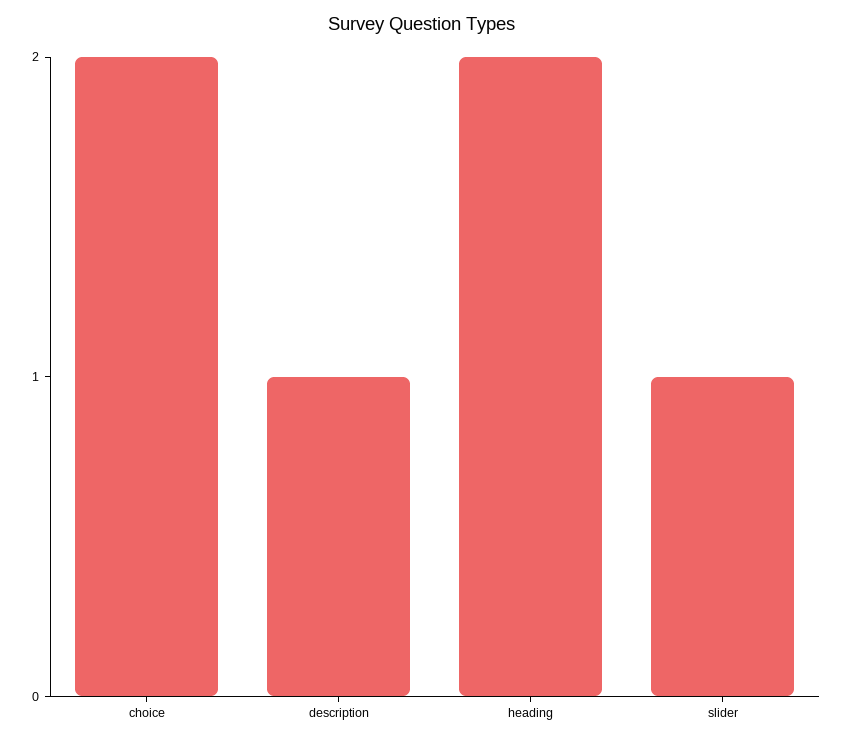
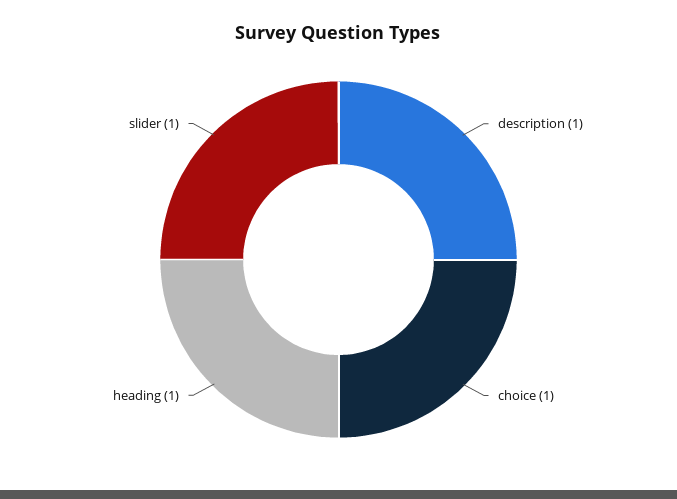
choice: 2 -> 1
heading: 2 -> 1

